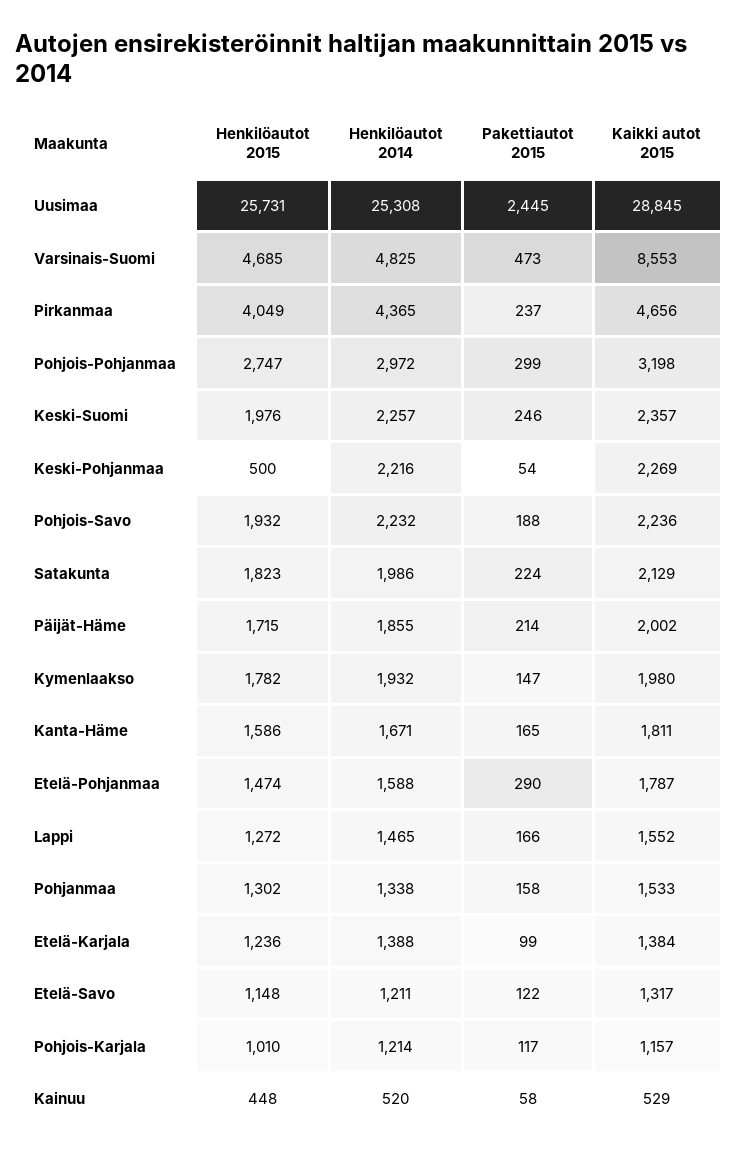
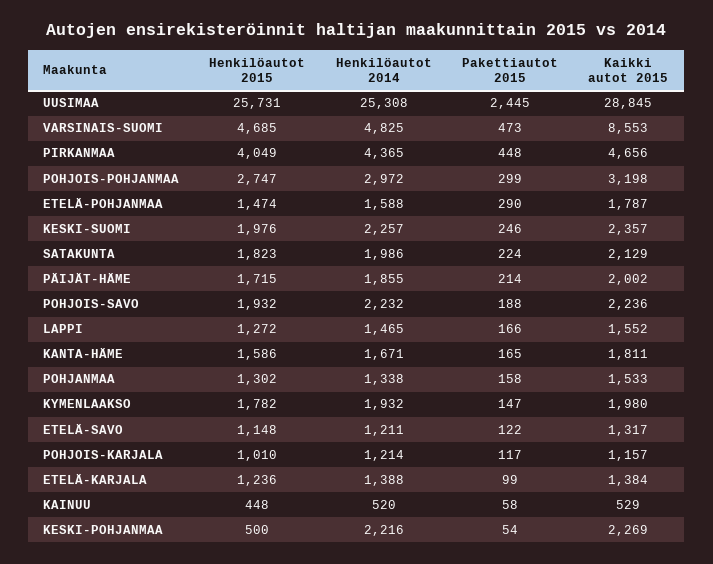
Pakettiautot 2015, Pirkanmaa: 237 -> 448

